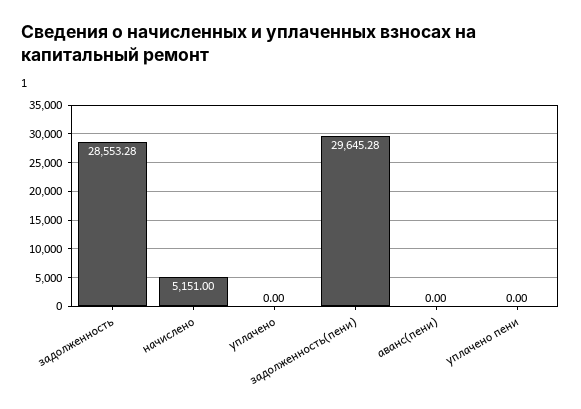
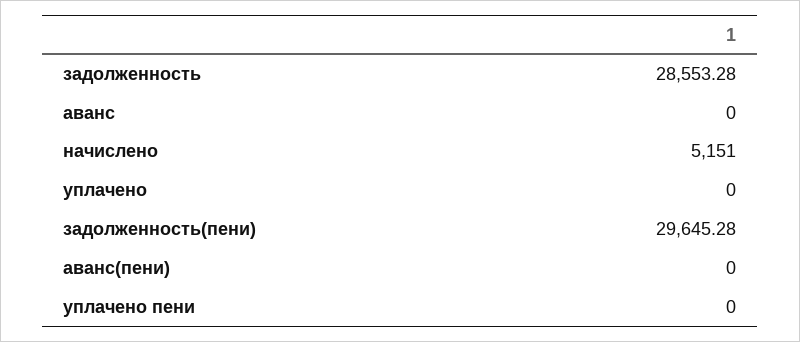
аванс: none -> 0

